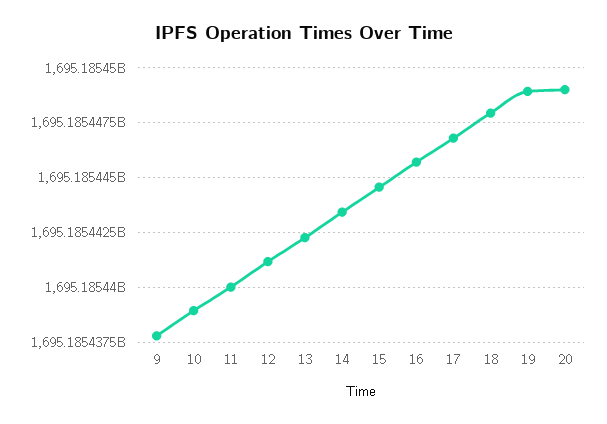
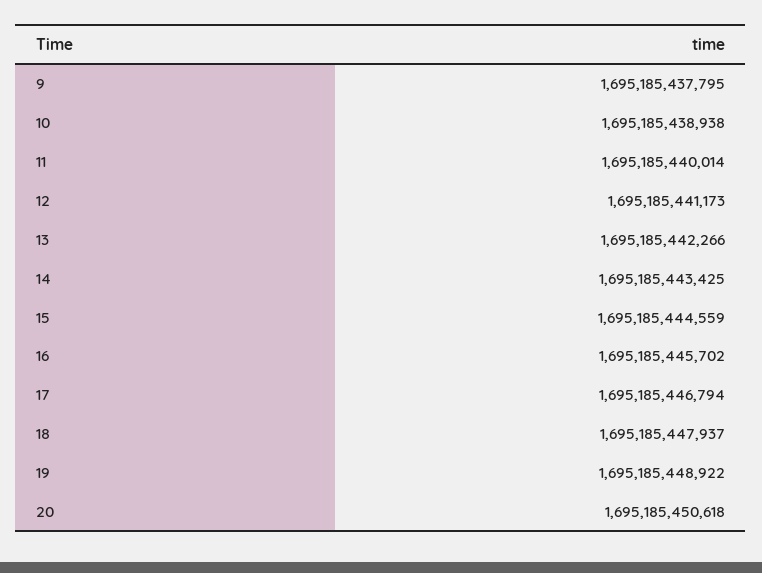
20: 1695185449000 -> 1695185450618

